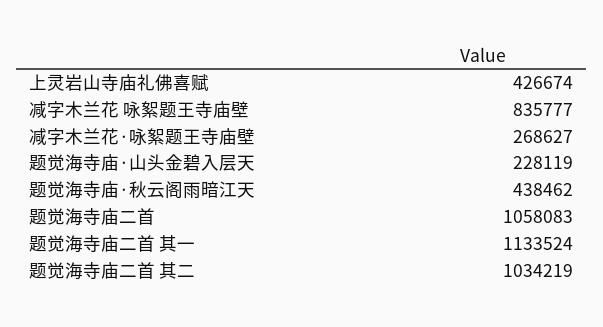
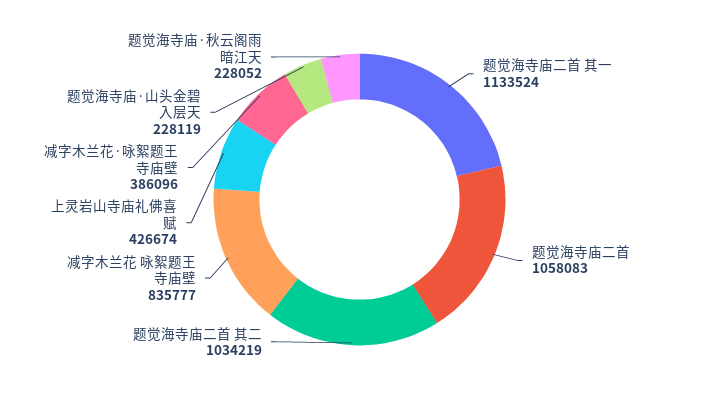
减字木兰花·咏絮题王寺庙壁: 268627 -> 386096
题觉海寺庙·秋云阁雨暗江天: 438462 -> 228052

